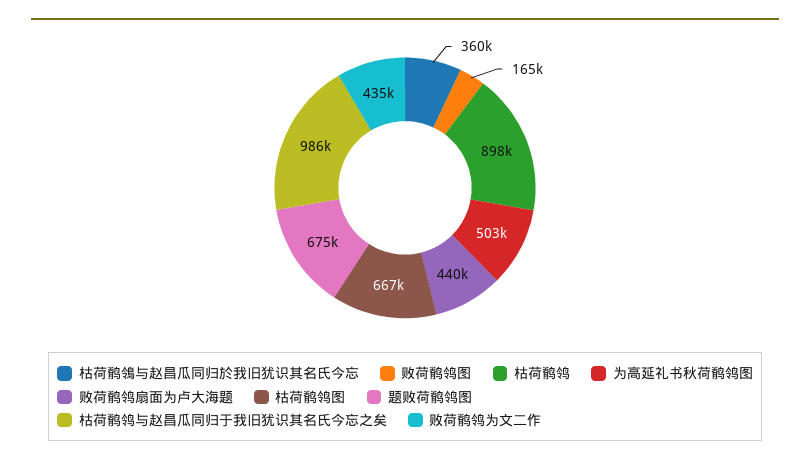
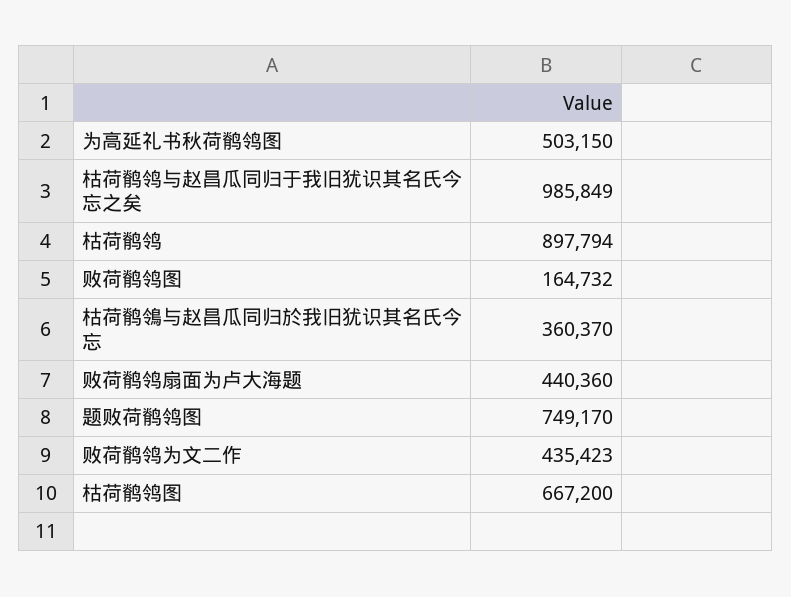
题败荷鹡鸰图: 675000 -> 749170

